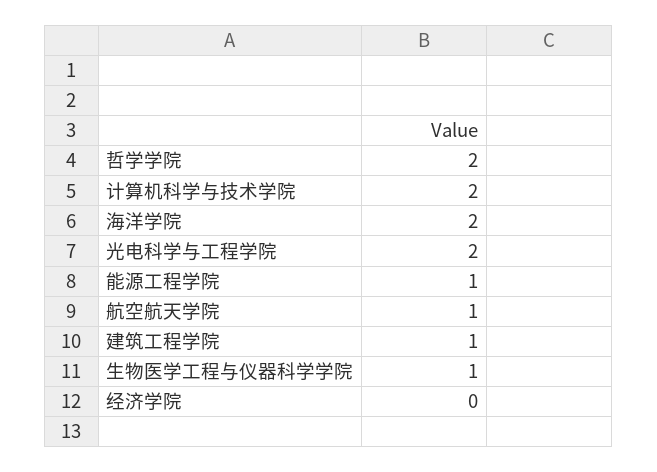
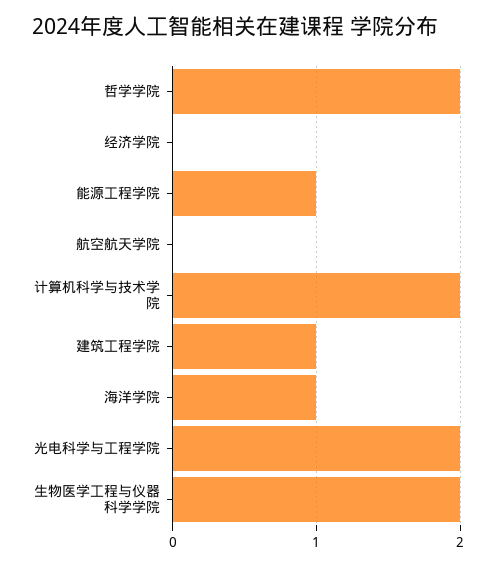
海洋学院: 2 -> 1
航空航天学院: 1 -> 0
生物医学工程与仪器科学学院: 1 -> 2

